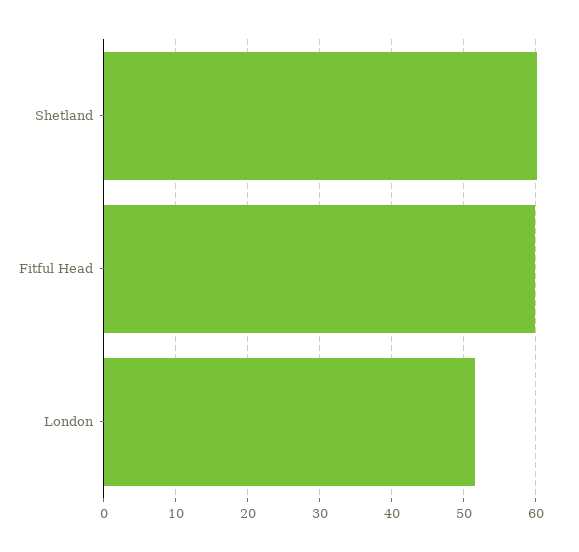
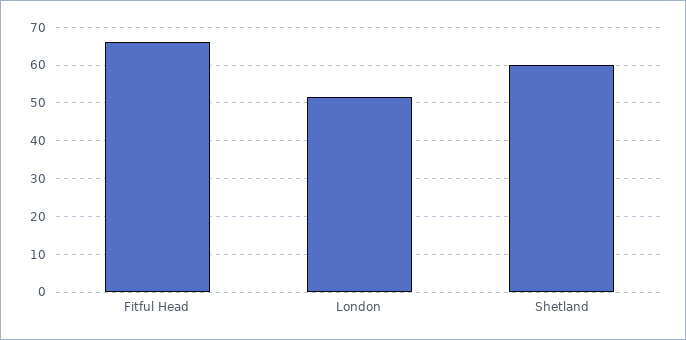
Fitful Head: 60 -> 66

